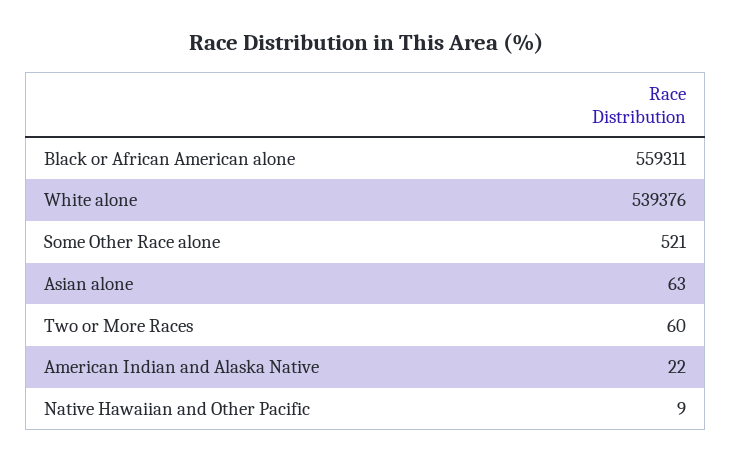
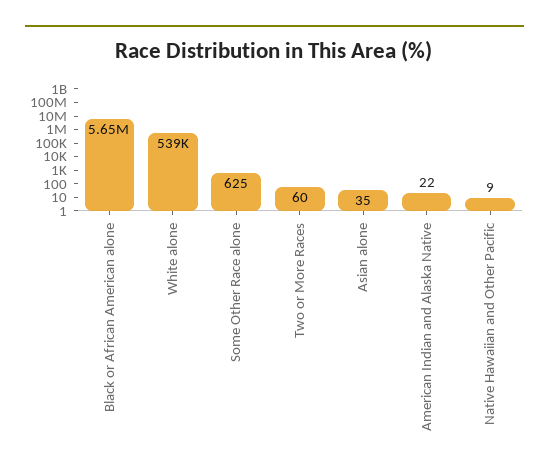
Black or African American alone: 559311 -> 5650000
Some Other Race alone: 521 -> 625
Asian alone: 63 -> 35

